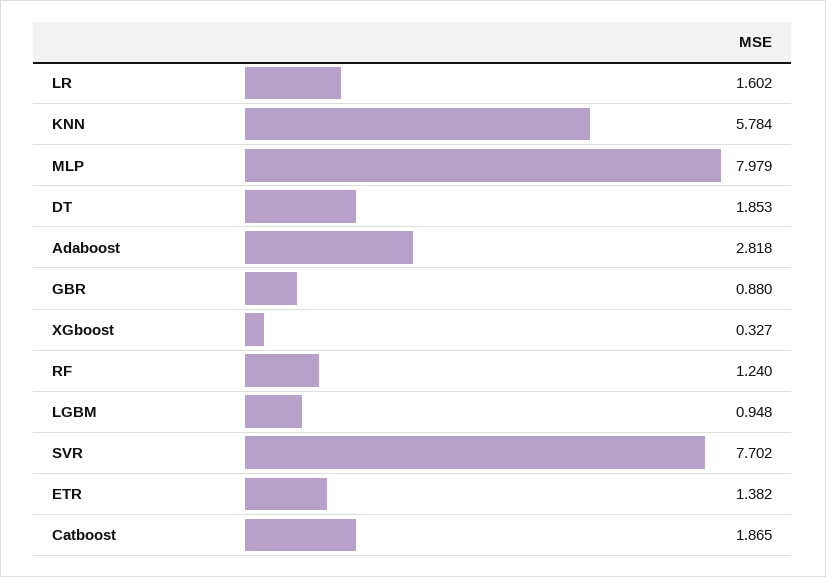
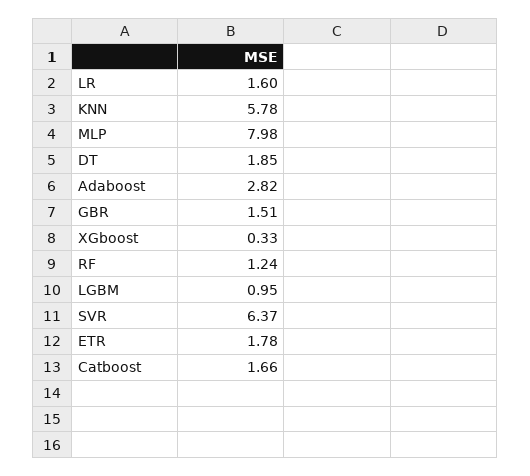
GBR: 0.88 -> 1.51
SVR: 7.702 -> 6.37
ETR: 1.382 -> 1.78
Catboost: 1.865 -> 1.66

